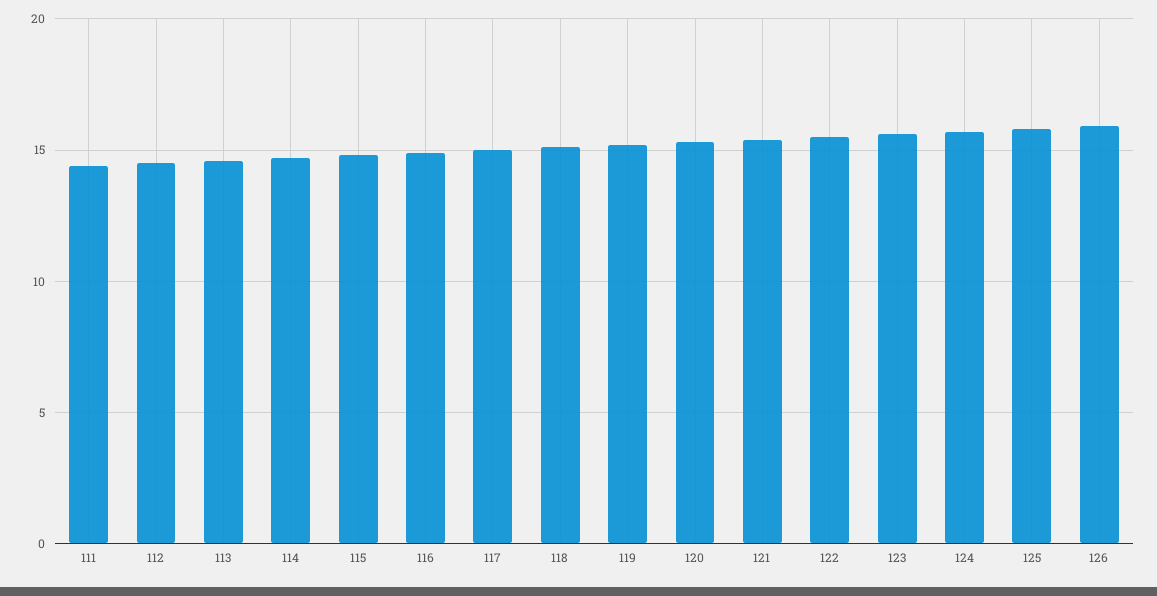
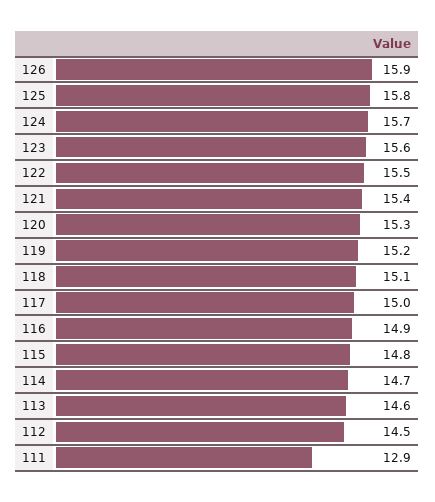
111: 14.5 -> 12.9

